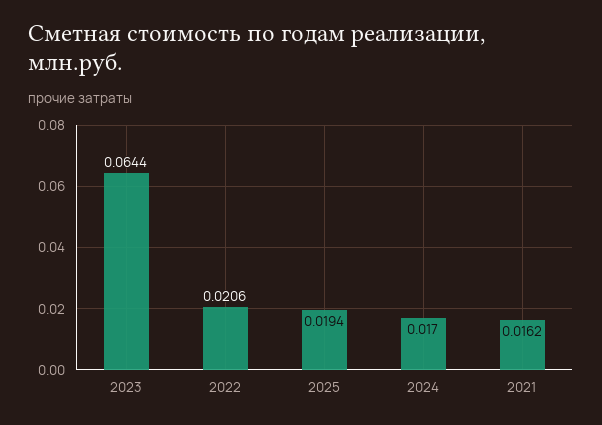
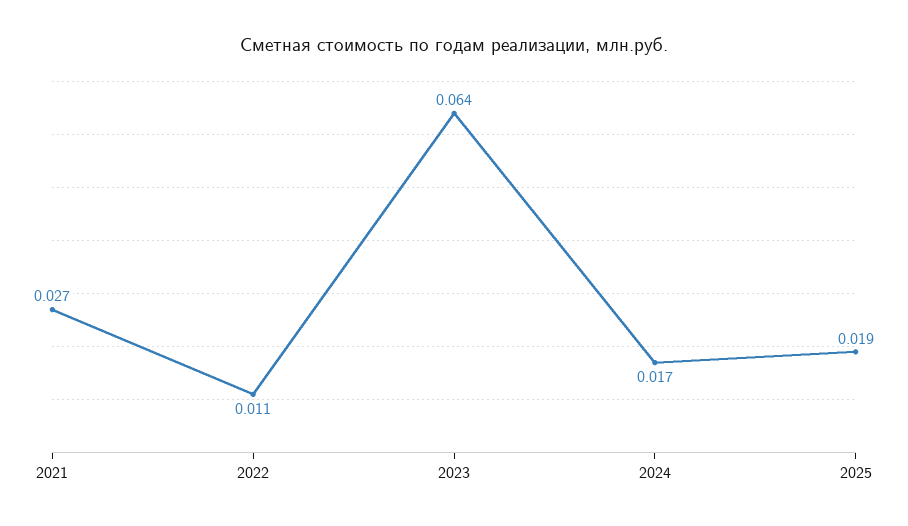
2022: 0.0206 -> 0.011
2021: 0.0162 -> 0.027

